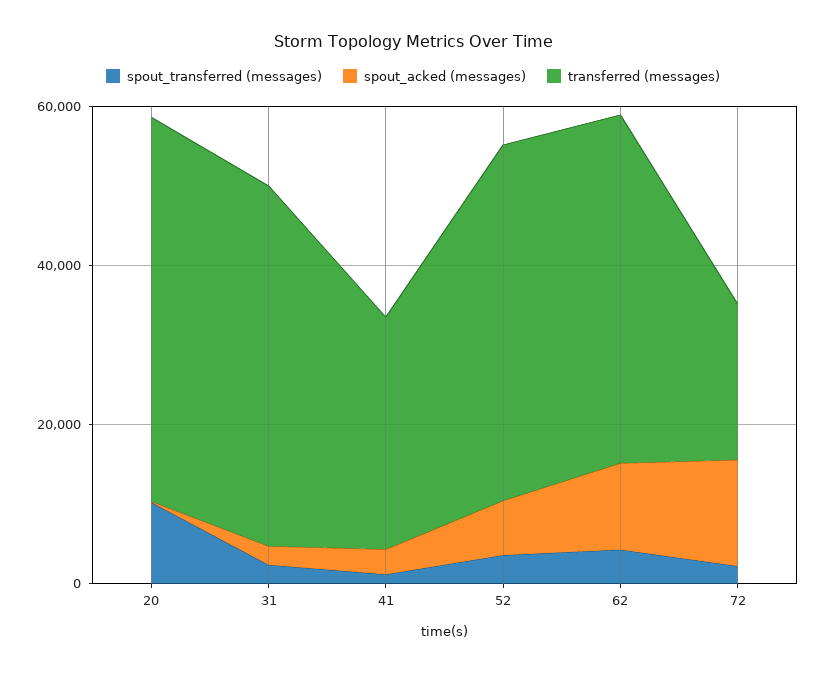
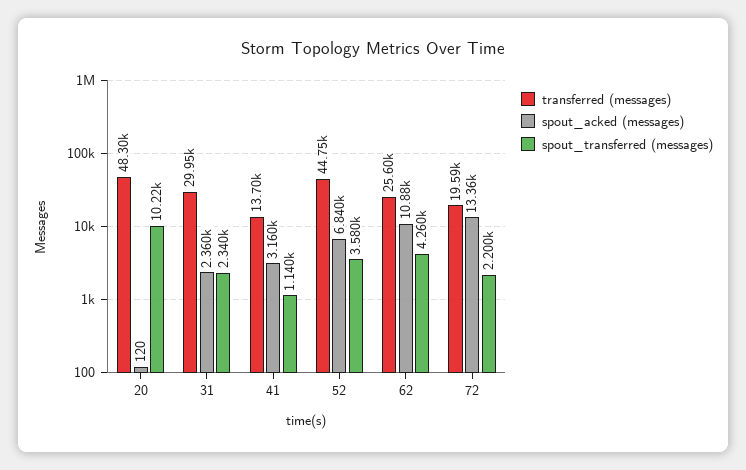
transferred (messages), 31: 45000 -> 29950
transferred (messages), 41: 30000 -> 13700
transferred (messages), 62: 45000 -> 25600

